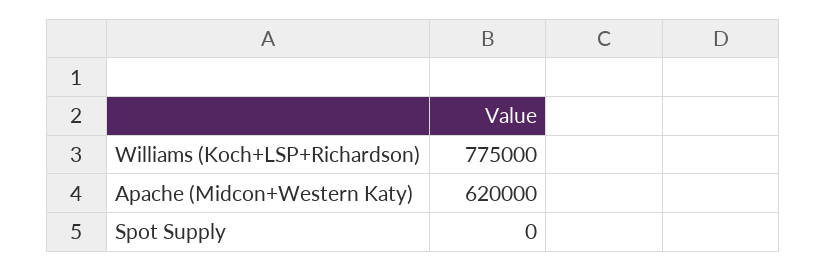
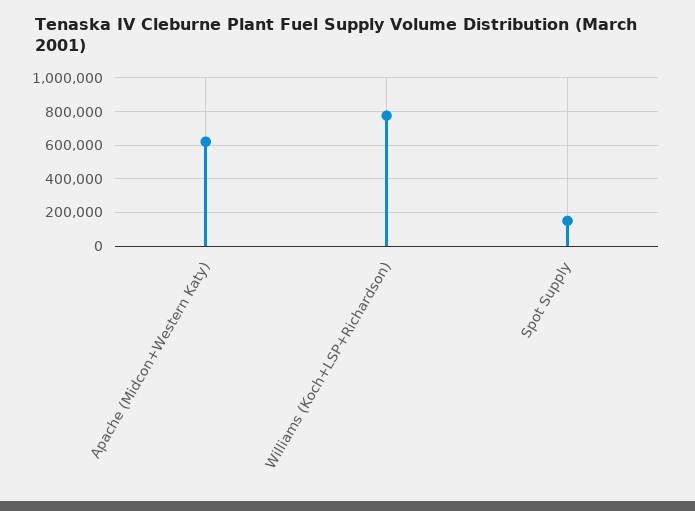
Spot Supply: 0 -> 150000

